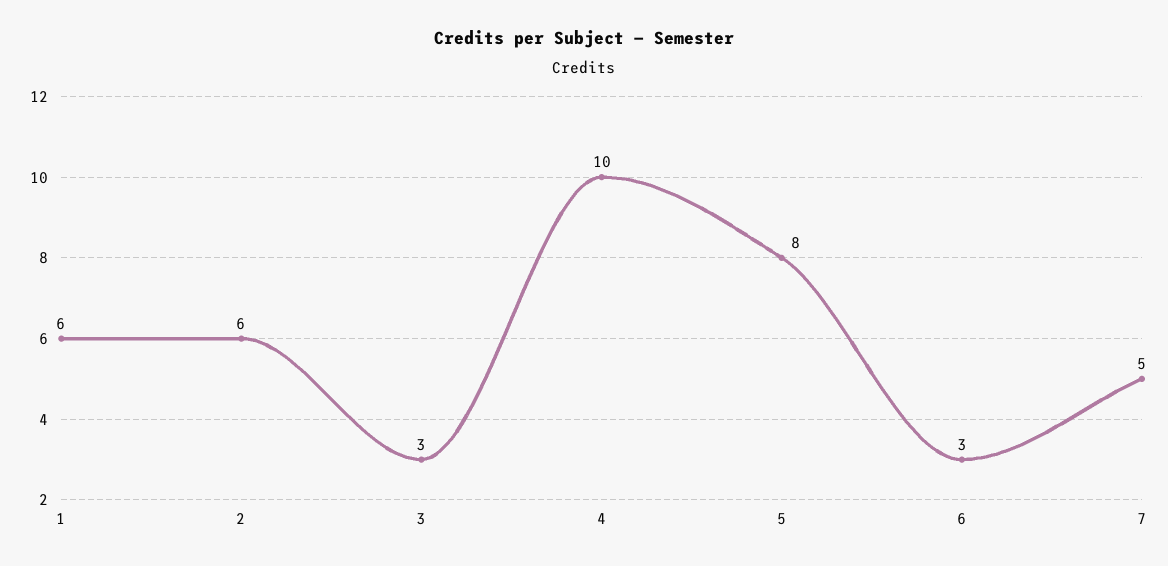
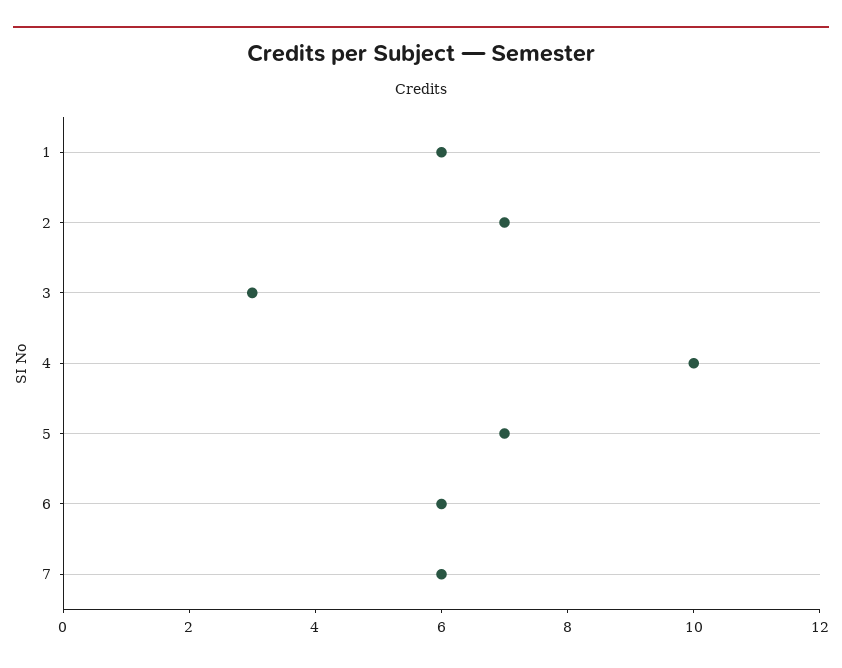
2: 6 -> 7
5: 8 -> 7
6: 3 -> 6
7: 5 -> 6

